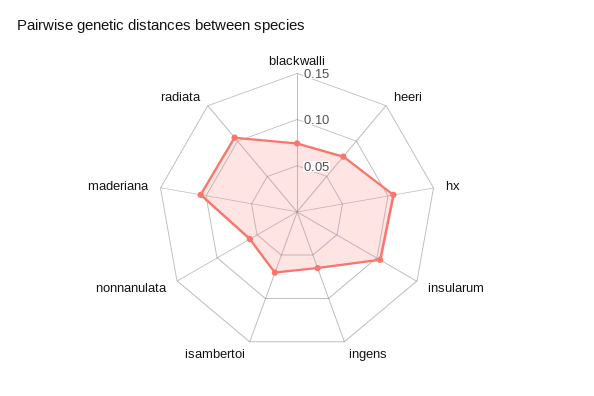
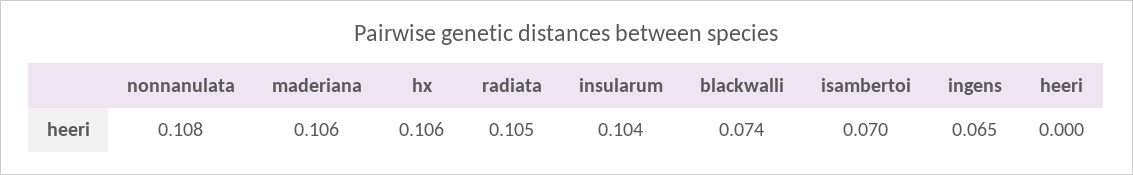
heeri: 0.08 -> 0
nonnanulata: 0.06 -> 0.108

